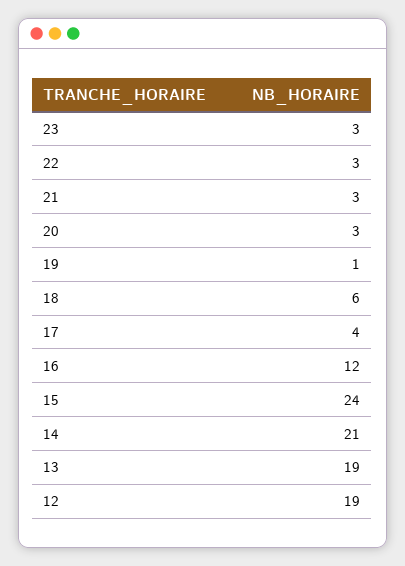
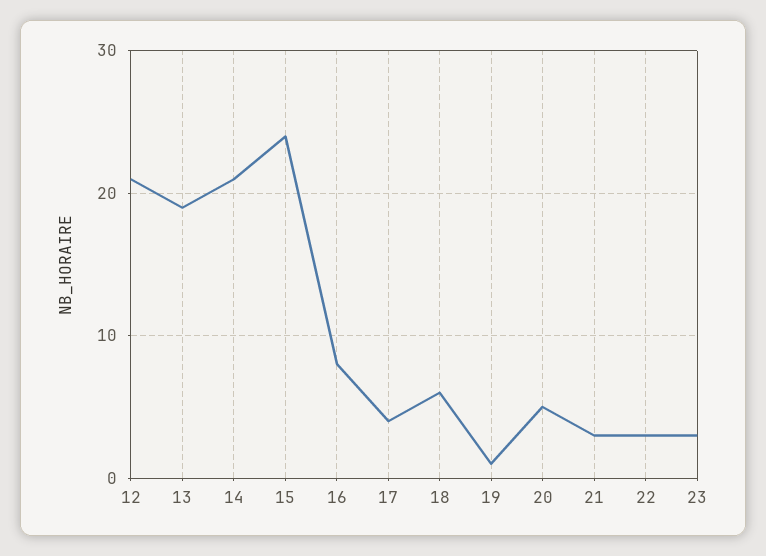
20: 3 -> 5
16: 12 -> 8
12: 19 -> 21

